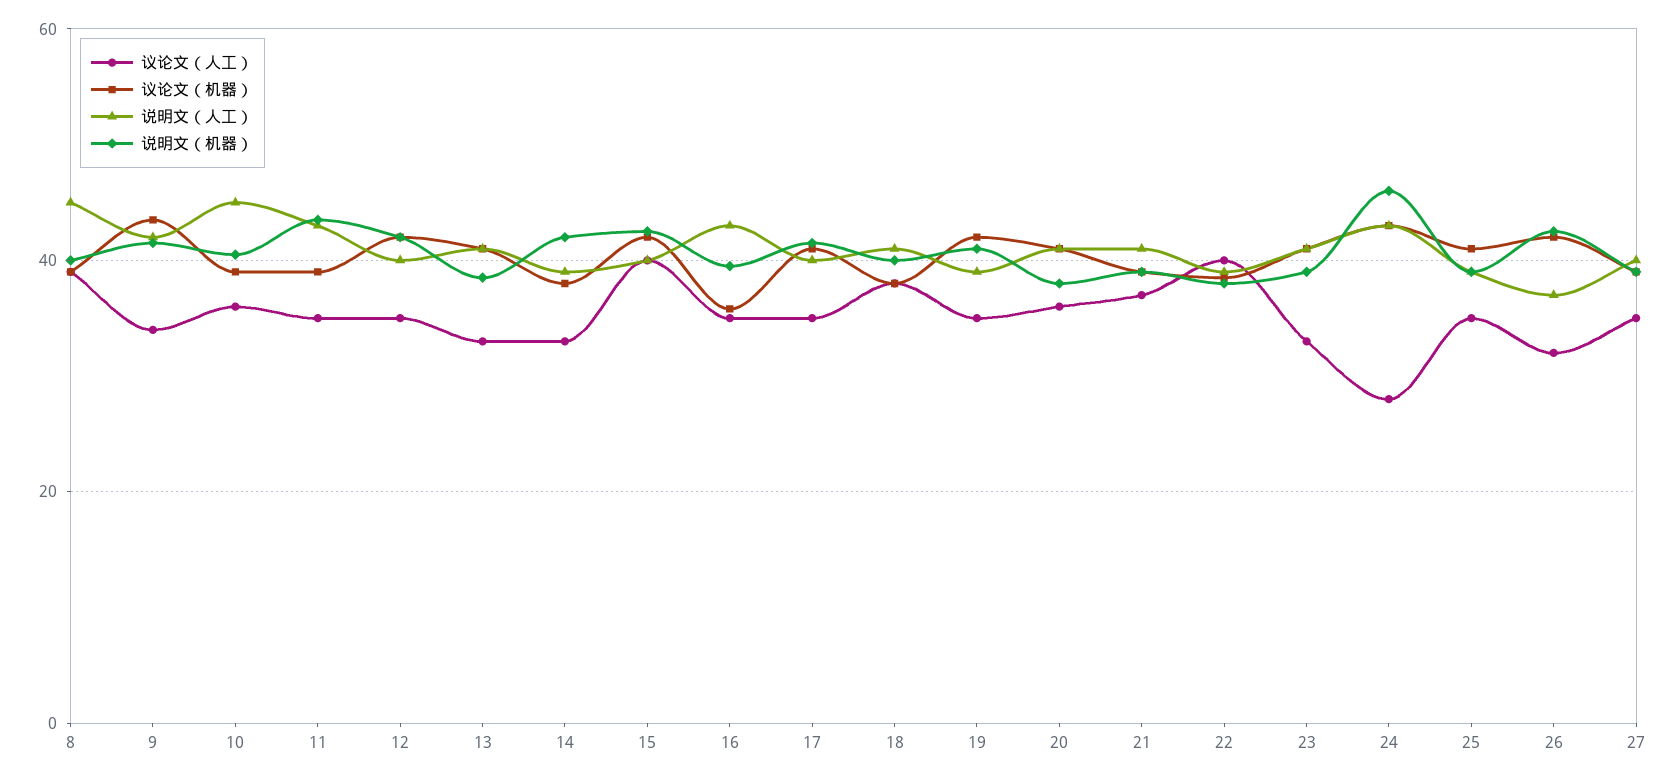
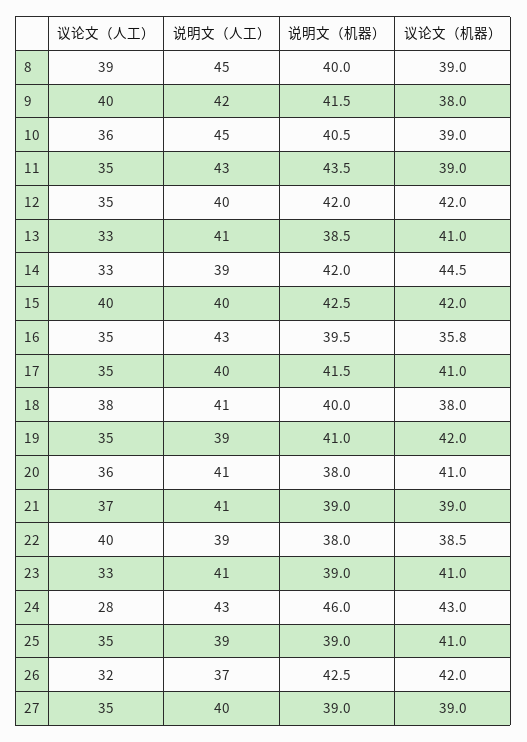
议论文（人工）, 9: 34 -> 40
议论文（机器）, 9: 44 -> 38
议论文（机器）, 14: 38 -> 44.5

